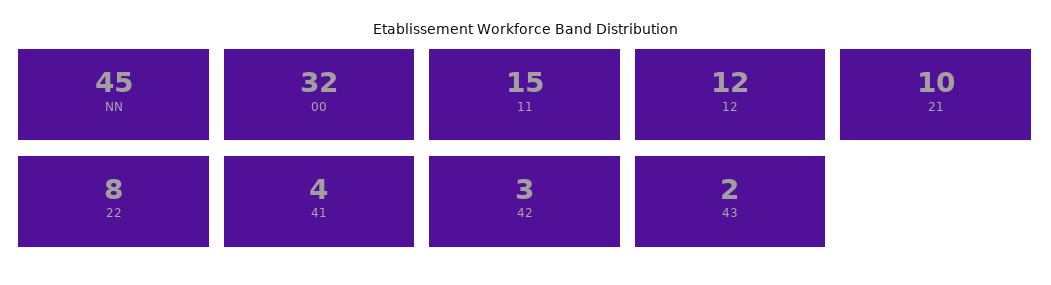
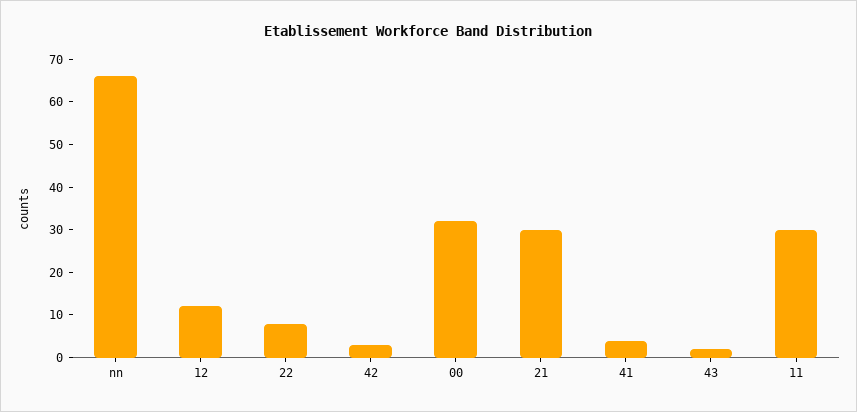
NN: 45 -> 65
11: 15 -> 30
21: 10 -> 30

